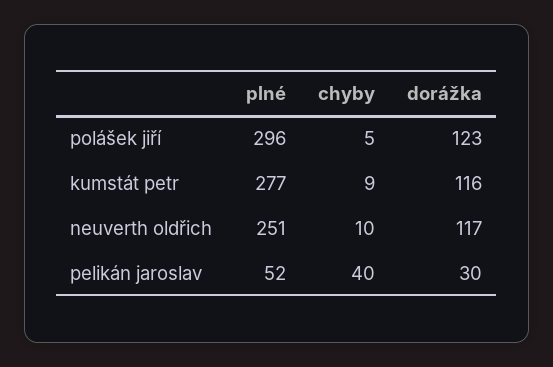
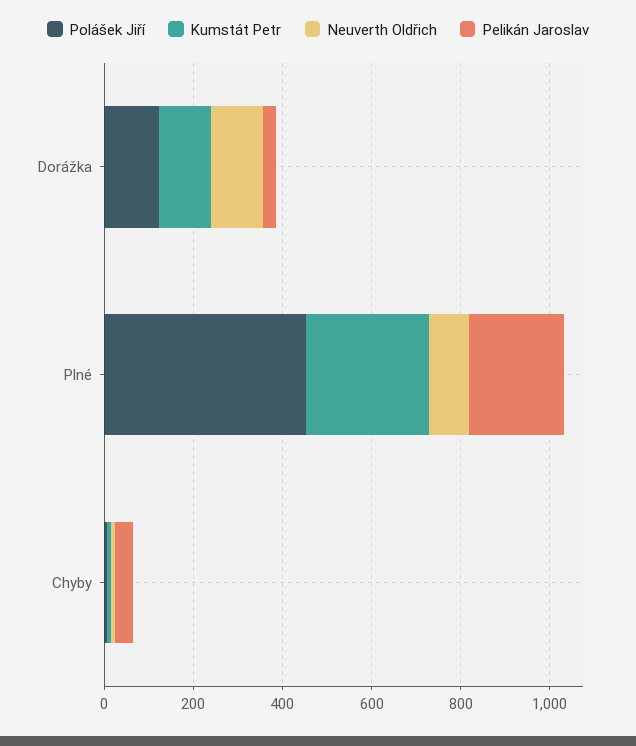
polášek jiří, plné: 296 -> 450
neuverth oldřich, plné: 251 -> 100
pelikán jaroslav, plné: 52 -> 200

